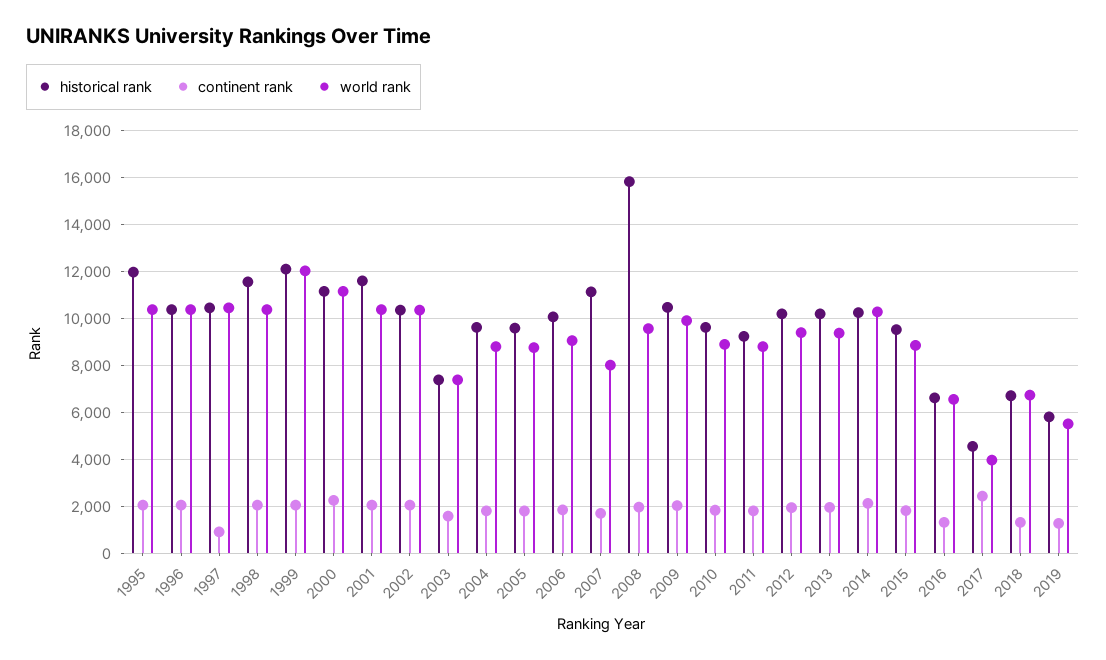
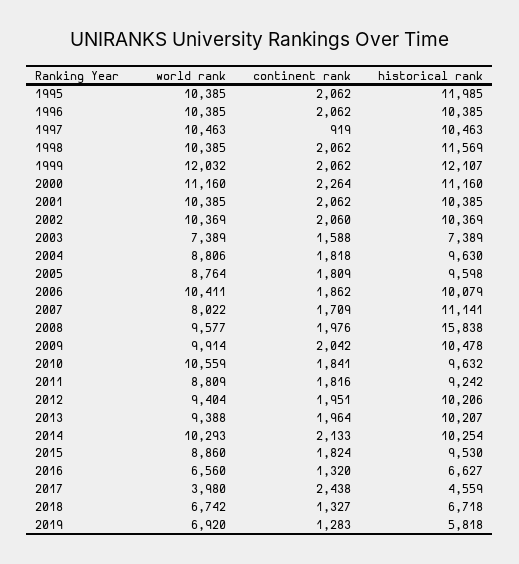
historical rank, 2001: 11500 -> 10385
world rank, 2006: 9000 -> 10411
world rank, 2010: 9000 -> 10559
world rank, 2019: 5500 -> 6920

